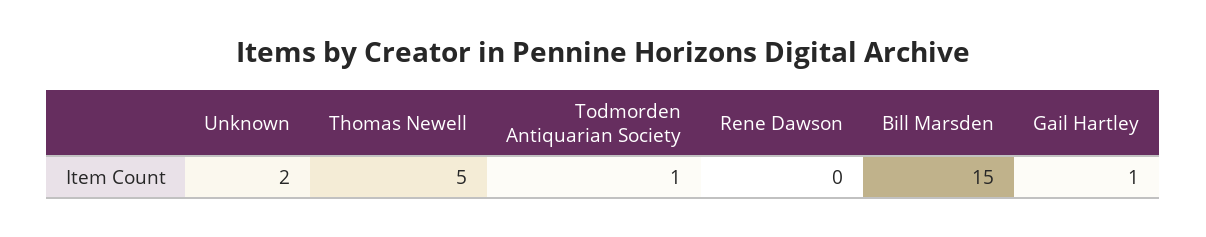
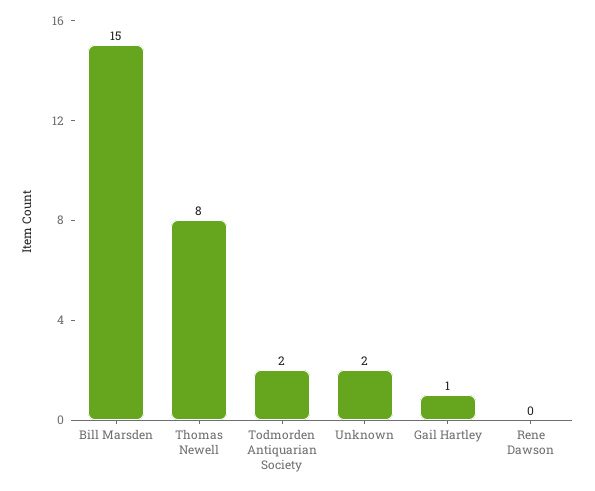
Thomas Newell: 5 -> 8
Todmorden Antiquarian Society: 1 -> 2

